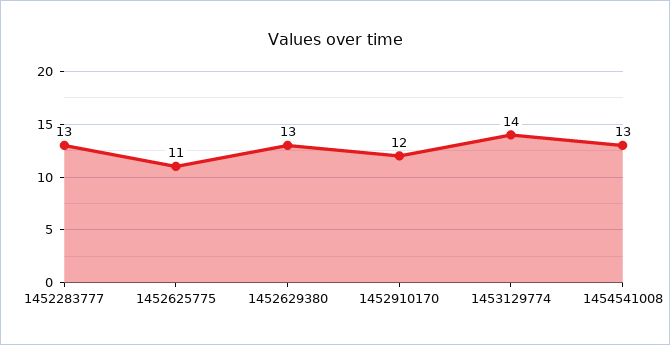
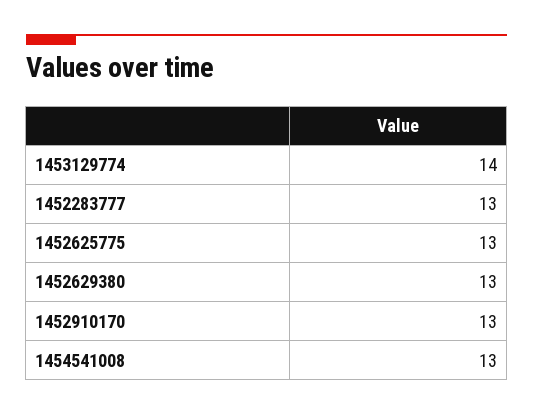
1452625775: 11 -> 13
1452910170: 12 -> 13

